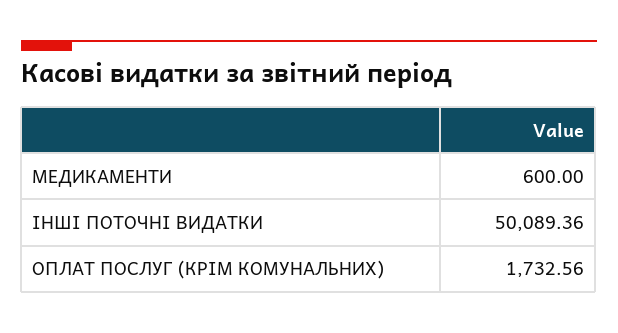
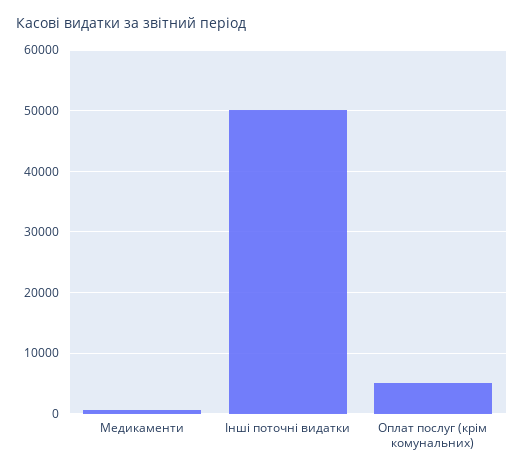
ОПЛАТ ПОСЛУГ (КРІМ КОМУНАЛЬНИХ): 1732.56 -> 5000

